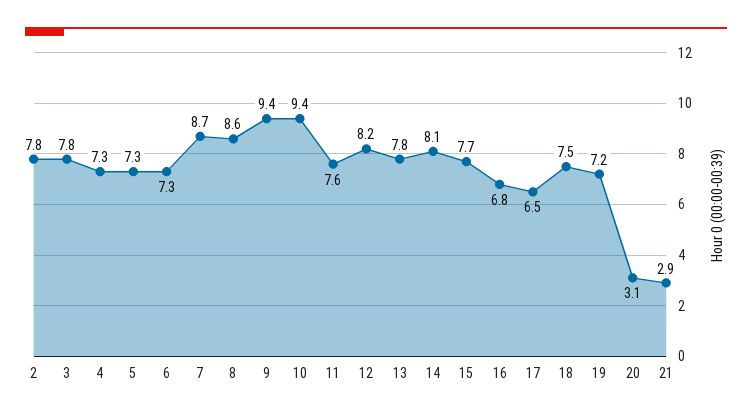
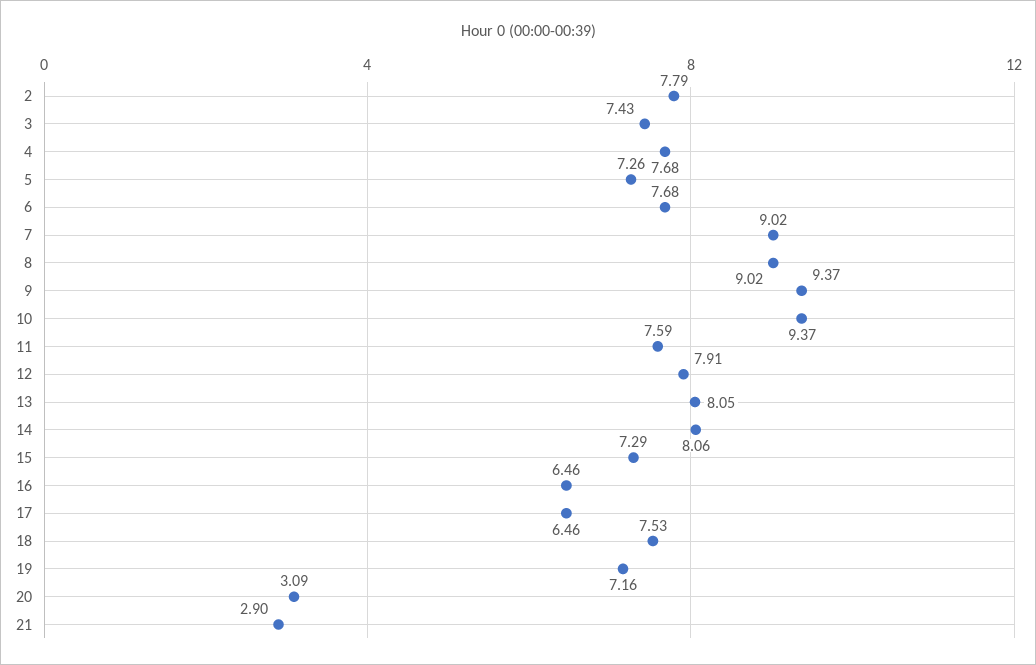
3: 7.8 -> 7.43
4: 7.3 -> 7.68
6: 7.3 -> 7.68
7: 8.7 -> 9.02
8: 8.6 -> 9.02
12: 8.2 -> 7.91
13: 7.8 -> 8.05
15: 7.7 -> 7.29
16: 6.8 -> 6.46

